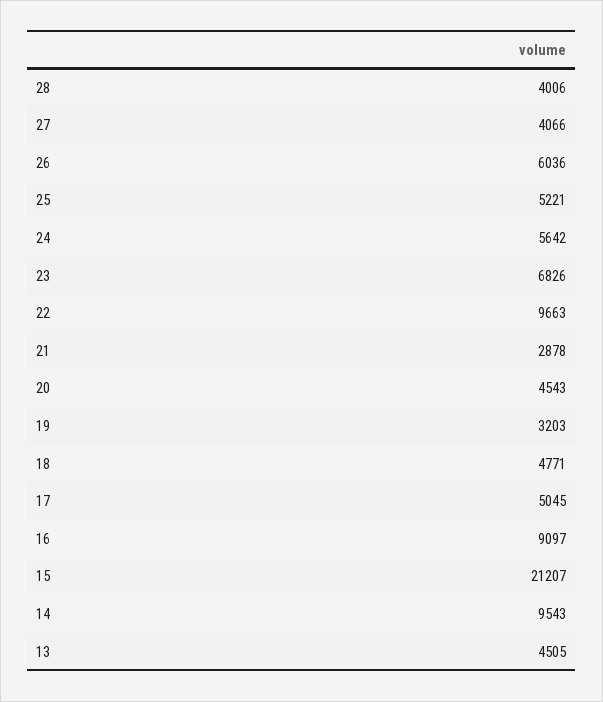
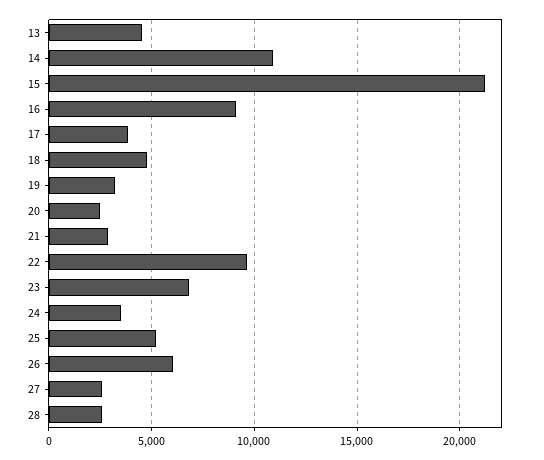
28: 4006 -> 2500
27: 4066 -> 2500
24: 5642 -> 3500
20: 4543 -> 2500
17: 5045 -> 4000
14: 9543 -> 11000

